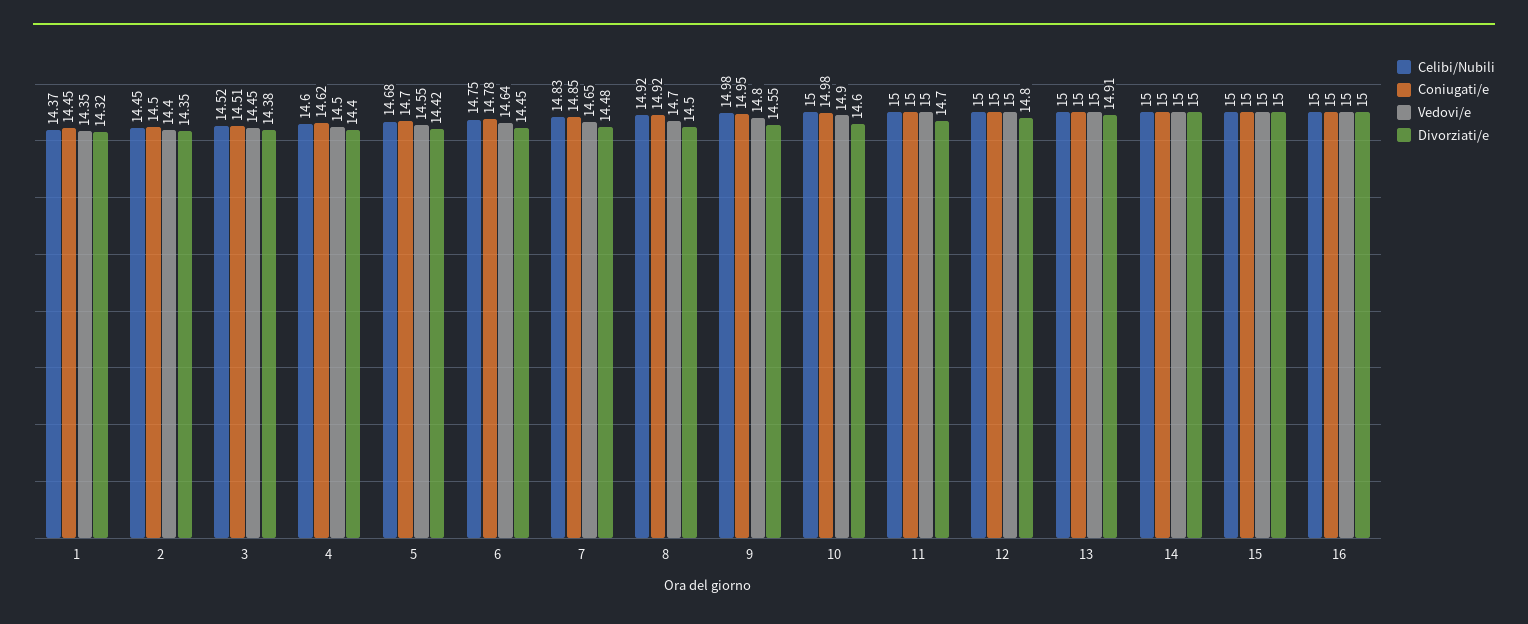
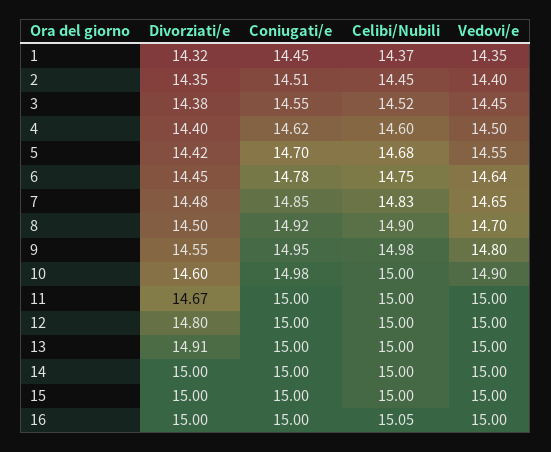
Coniugati/e, 2: 14.5 -> 14.51
Coniugati/e, 3: 14.51 -> 14.55
Celibi/Nubili, 8: 14.92 -> 14.9
Divorziati/e, 11: 14.7 -> 14.67
Celibi/Nubili, 16: 15 -> 15.05

